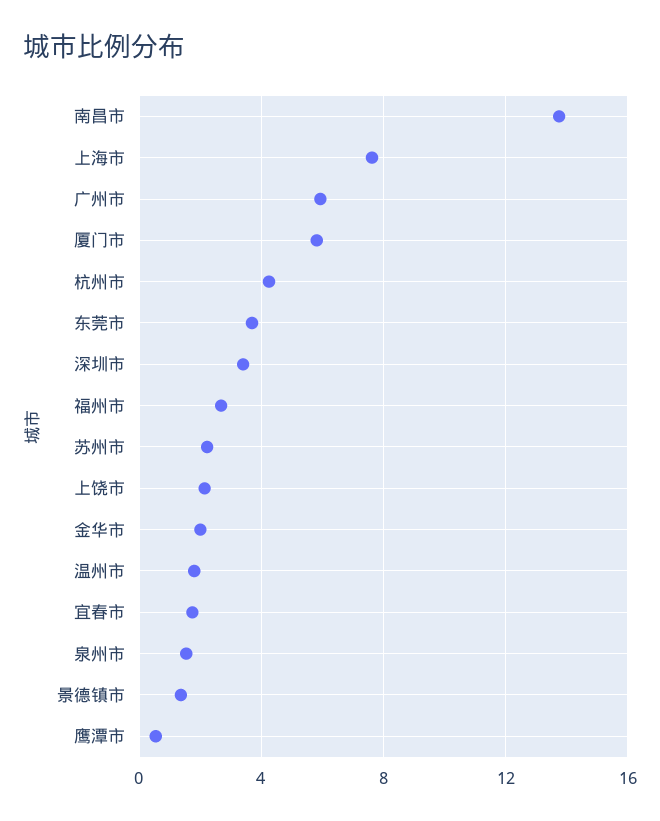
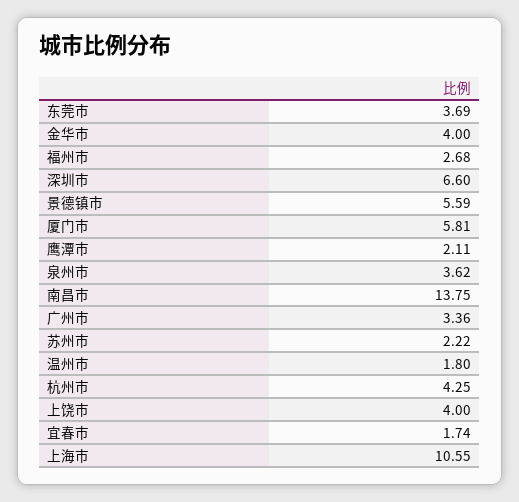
上海市: 7.5 -> 10.55
广州市: 6 -> 3.36
深圳市: 3.5 -> 6.6
上饶市: 2 -> 4
金华市: 2 -> 4
泉州市: 1.5 -> 3.62
景德镇市: 1.5 -> 5.59
鹰潭市: 0.5 -> 2.11

